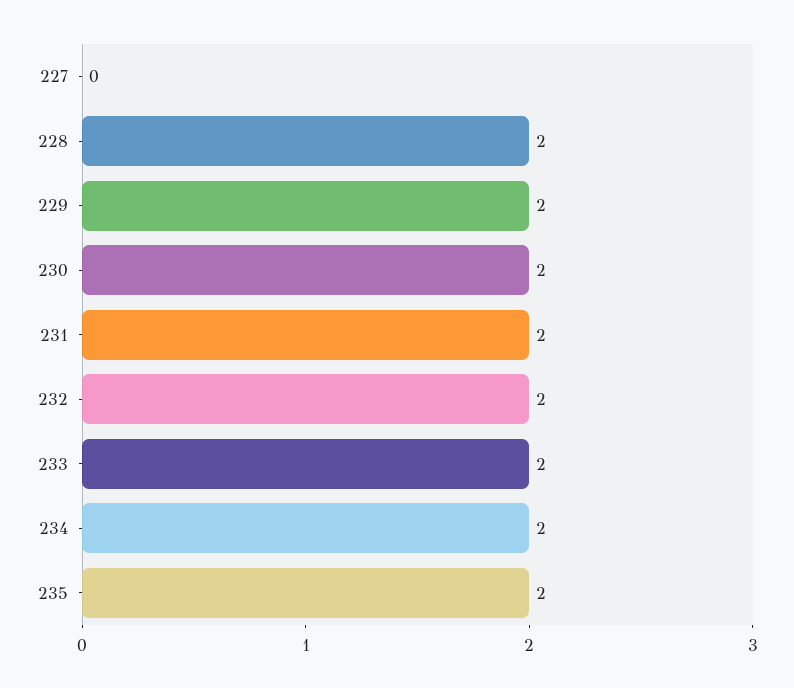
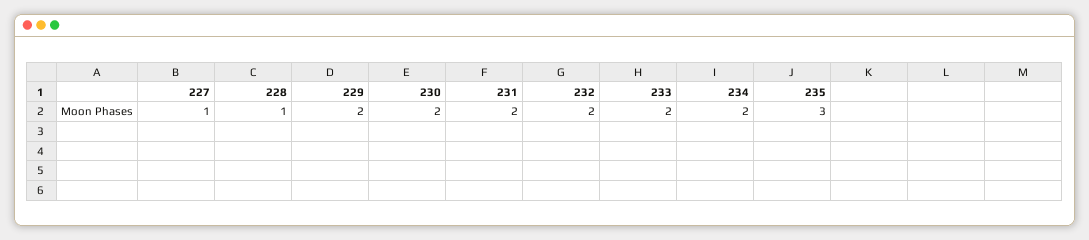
227: 0 -> 1
228: 2 -> 1
235: 2 -> 3

